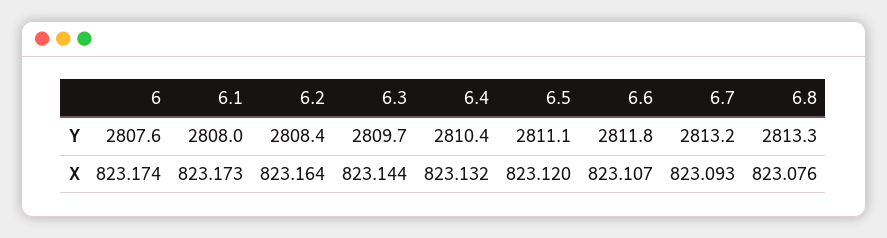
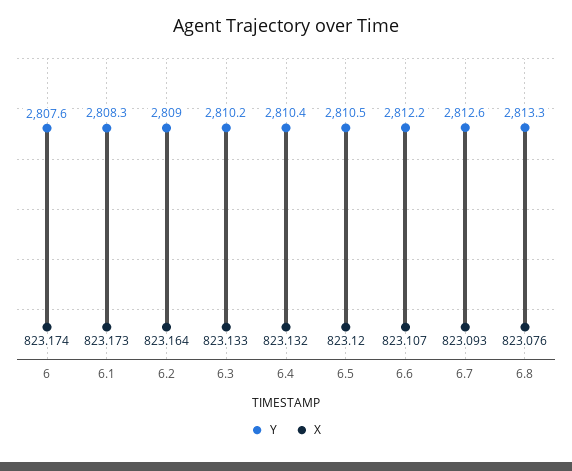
Y, 6.1: 2808 -> 2808.3
Y, 6.2: 2808.4 -> 2809
Y, 6.3: 2809.7 -> 2810.2
Y, 6.5: 2811.1 -> 2810.5
Y, 6.6: 2811.8 -> 2812.2
Y, 6.7: 2813.2 -> 2812.6
X, 6.3: 823.144 -> 823.133

